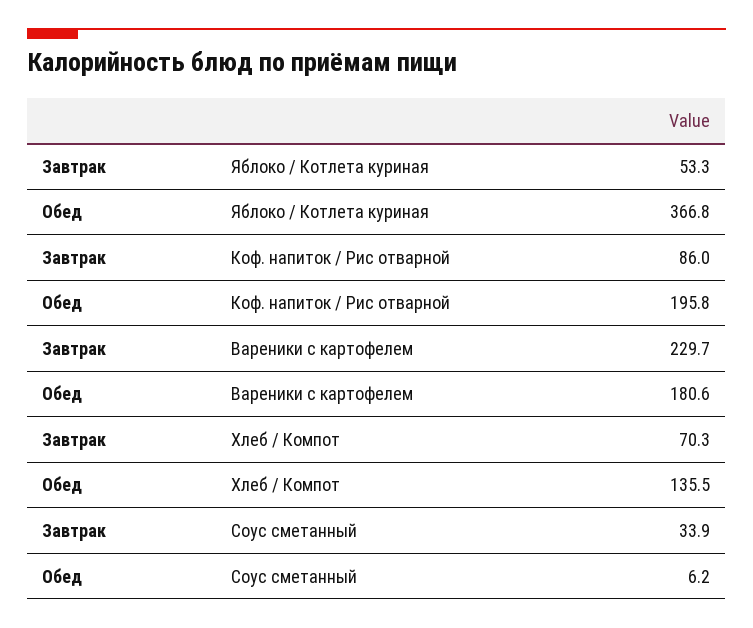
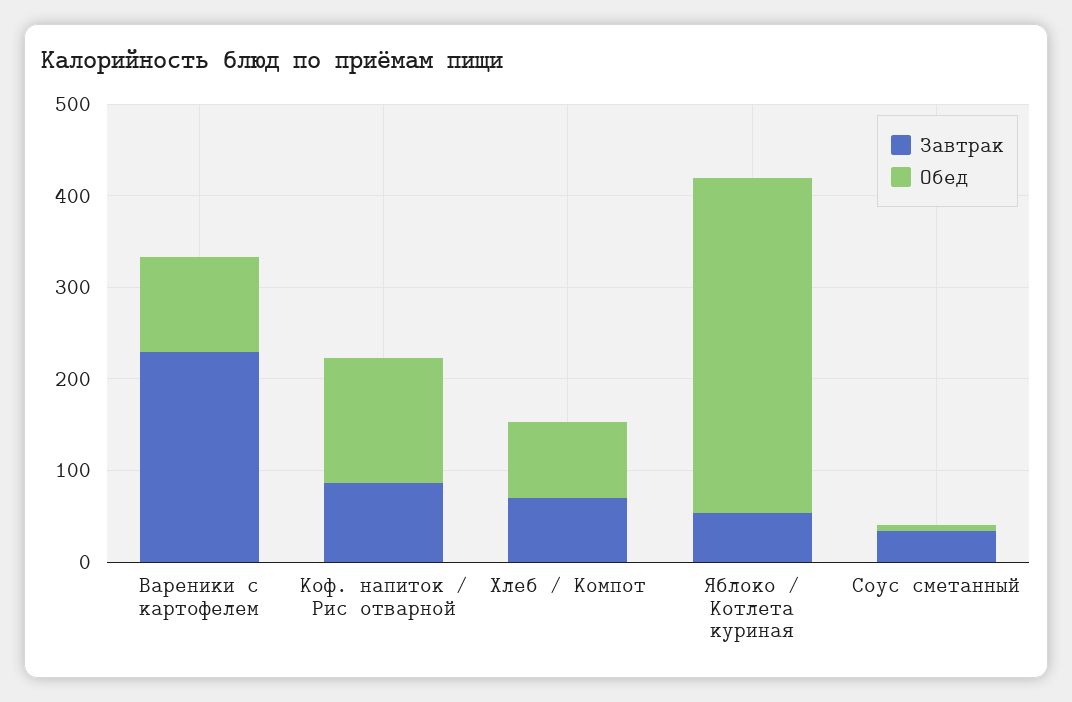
Обед, Коф. напиток / Рис отварной: 195.8 -> 140
Обед, Вареники с картофелем: 180.6 -> 100
Обед, Хлеб / Компот: 135.5 -> 80

